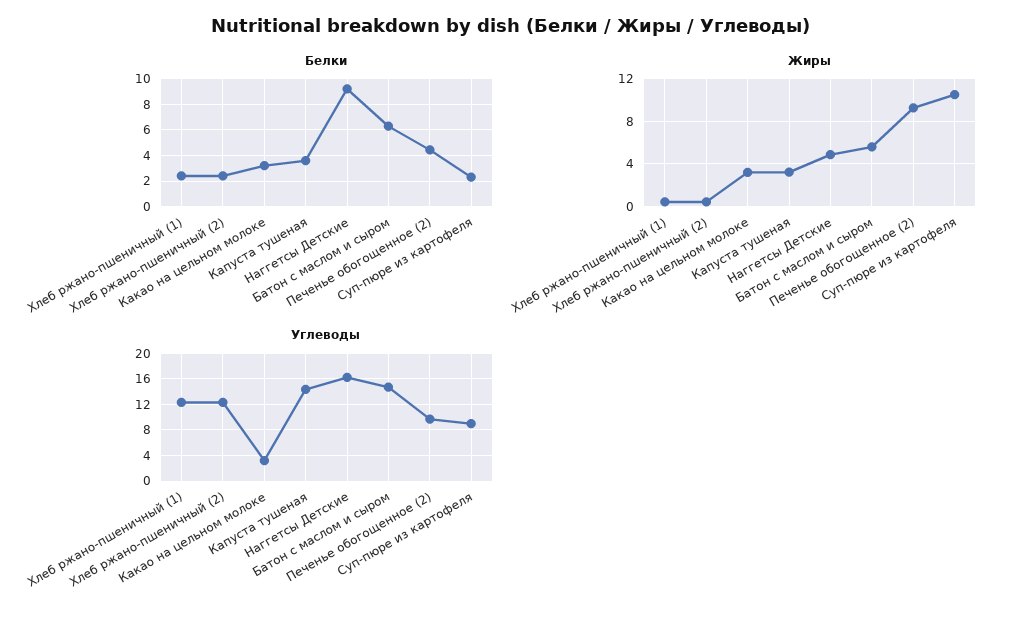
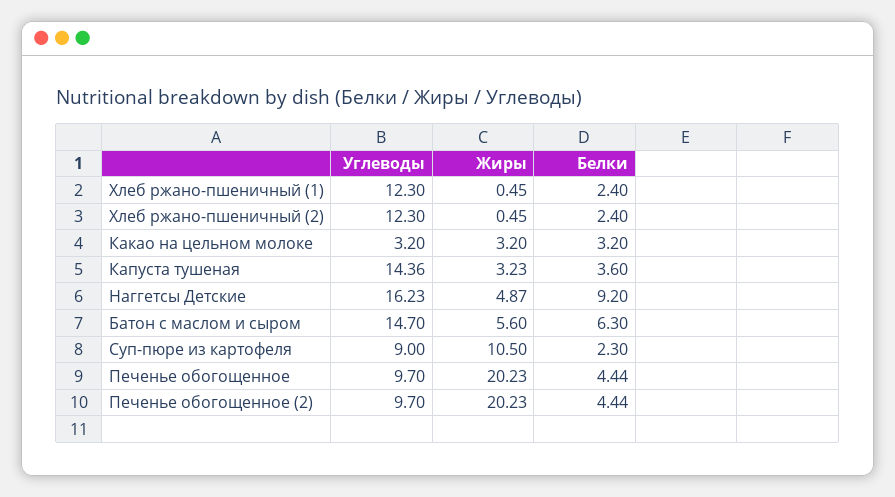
Жиры, Печенье обогощенное (2): 9 -> 20.23
Углеводы, Печенье обогощенное: none -> 9.7
Жиры, Печенье обогощенное: none -> 20.23
Белки, Печенье обогощенное: none -> 4.44

